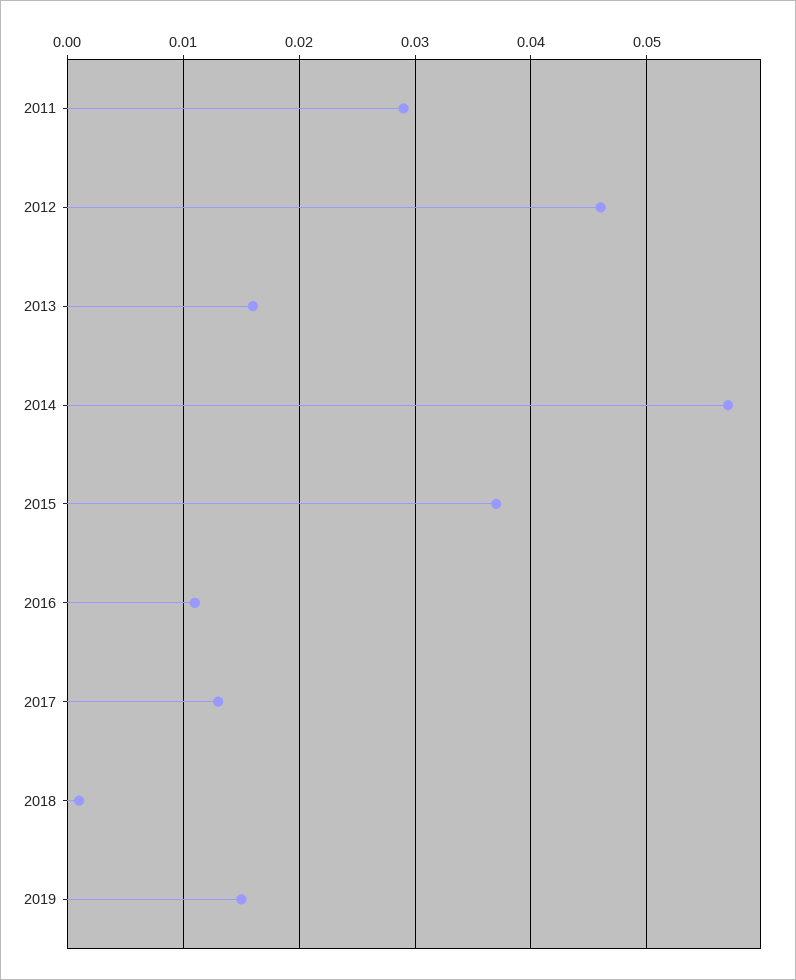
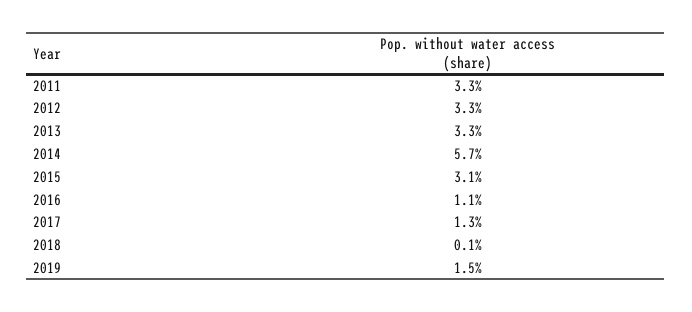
2011: 0.029 -> 0.033
2012: 0.046 -> 0.033
2013: 0.016 -> 0.033
2015: 0.037 -> 0.031

